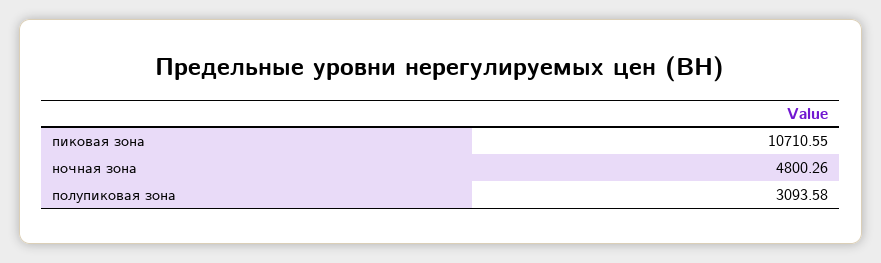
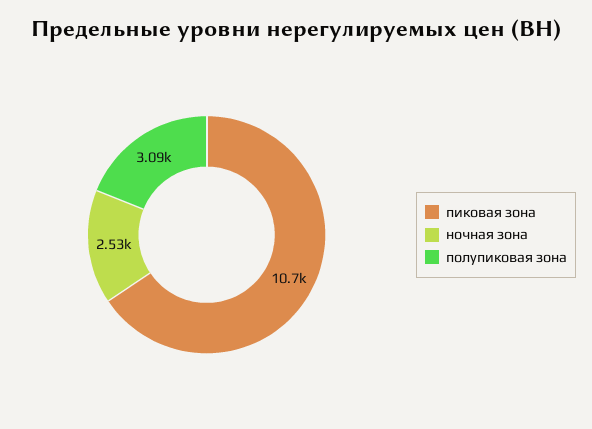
ночная зона: 4800.26 -> 2530

